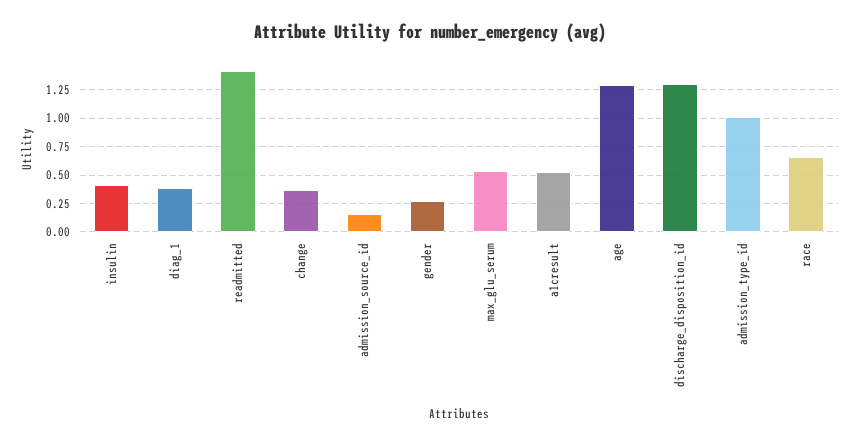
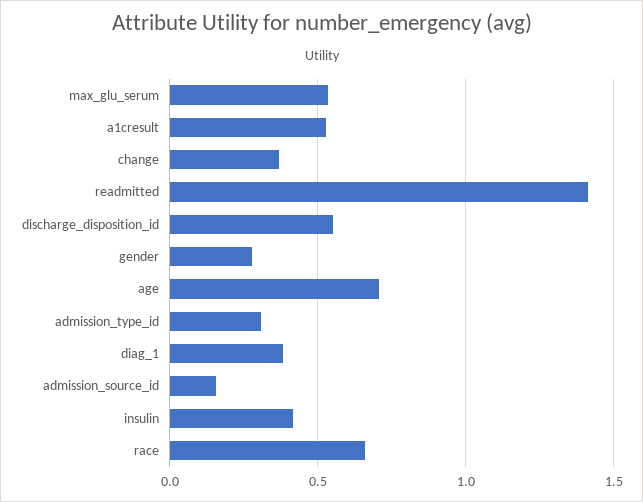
age: 1.25 -> 0.7
discharge_disposition_id: 1.25 -> 0.55
admission_type_id: 1 -> 0.3

